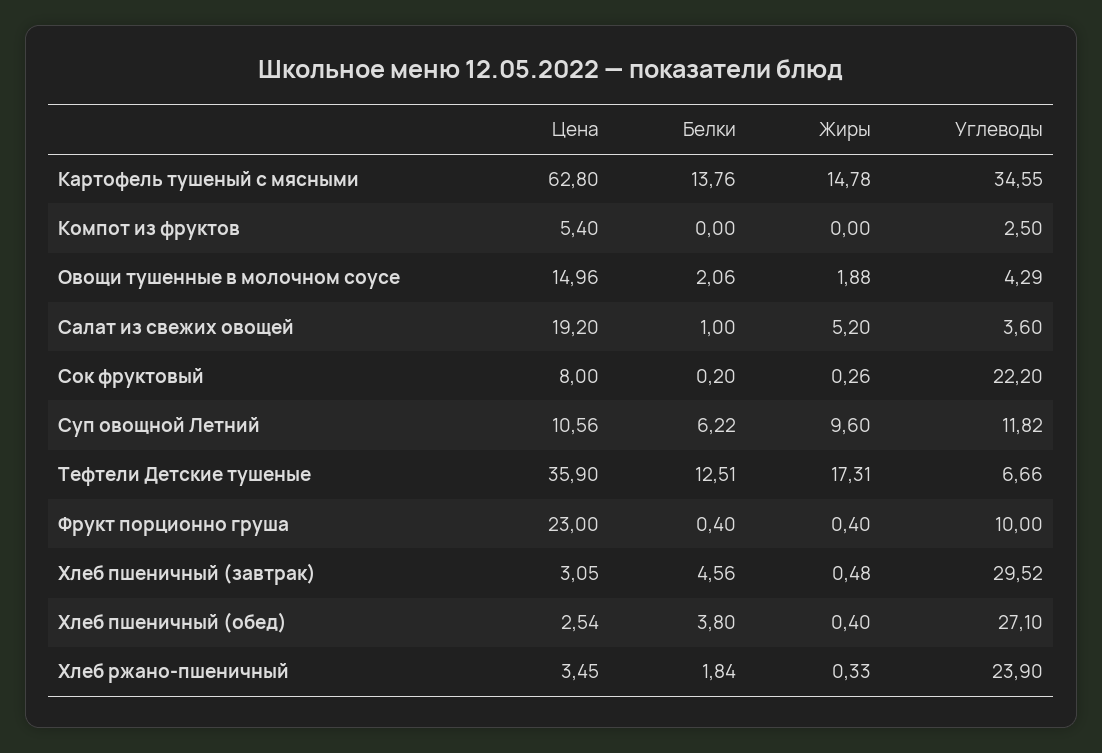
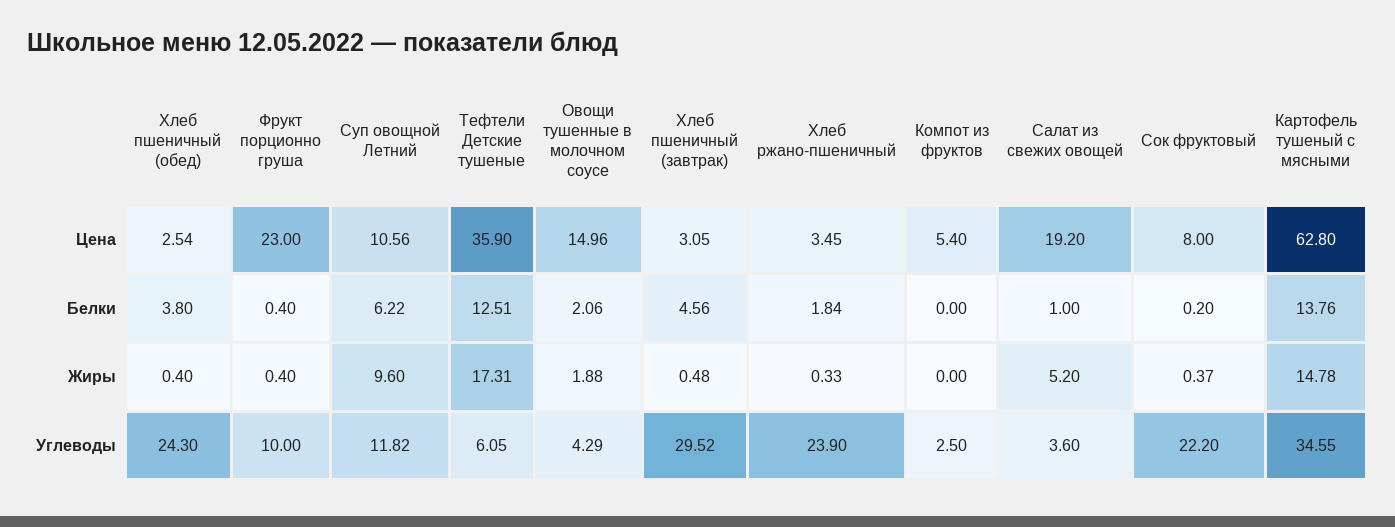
Жиры, Сок фруктовый: 0.26 -> 0.37
Углеводы, Тефтели Детские тушеные: 6.66 -> 6.05
Углеводы, Хлеб пшеничный (обед): 27.1 -> 24.3

